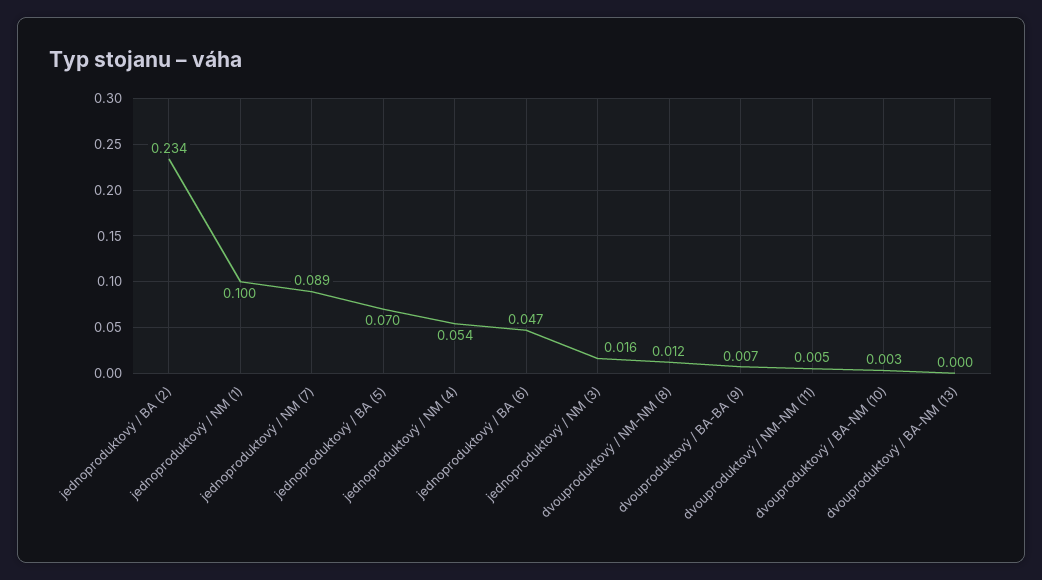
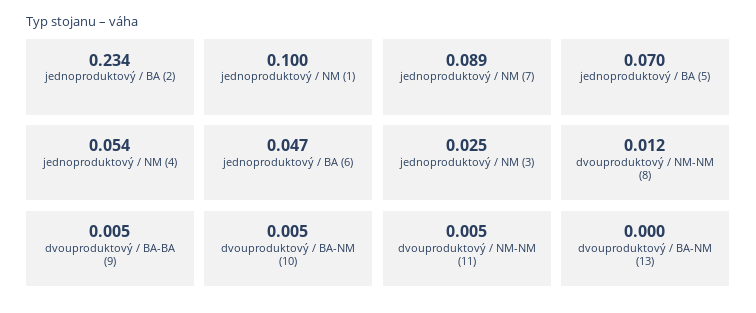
jednoproduktový / NM (3): 0.016 -> 0.025
dvouproduktový / BA-BA (9): 0.007 -> 0.005
dvouproduktový / BA-NM (10): 0.003 -> 0.005

